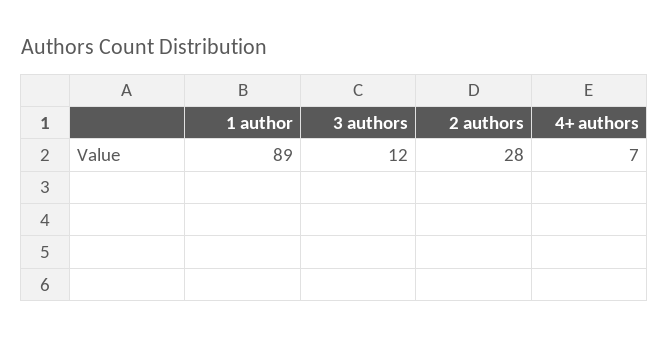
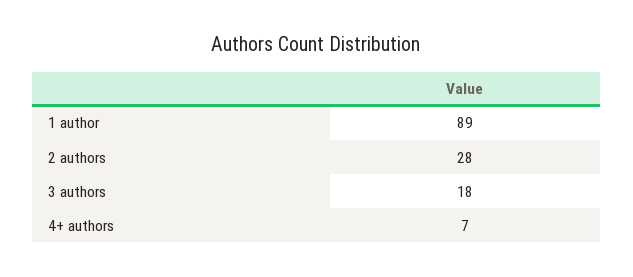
3 authors: 12 -> 18

